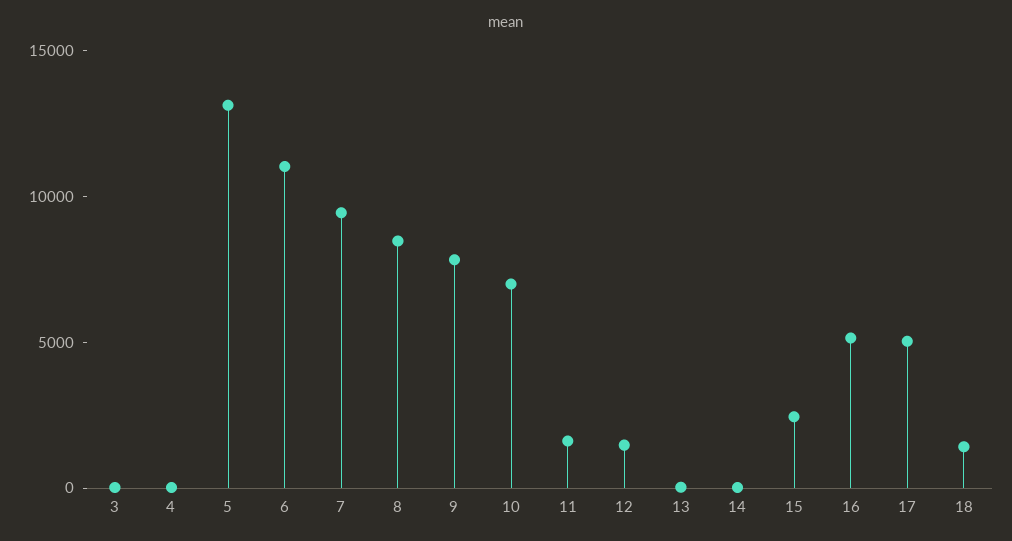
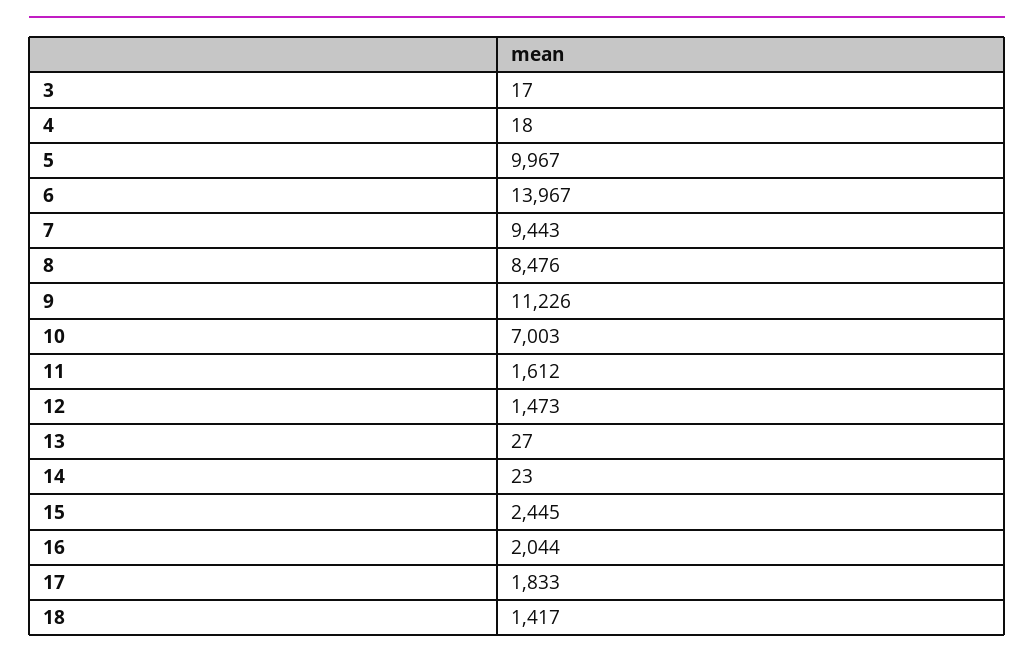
5: 13000 -> 9967
6: 11000 -> 13967
9: 8000 -> 11226
16: 5000 -> 2044
17: 5000 -> 1833

